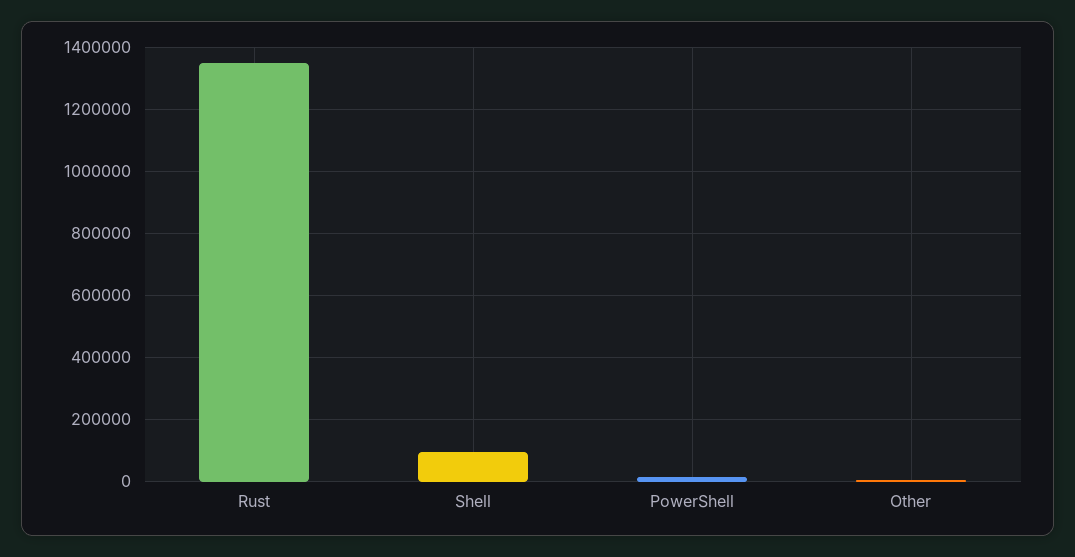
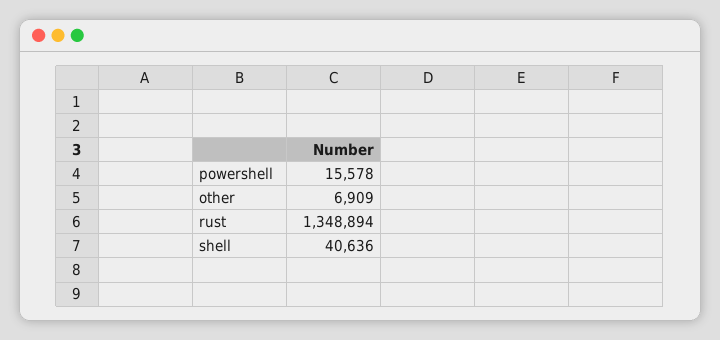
Shell: 100000 -> 40636

